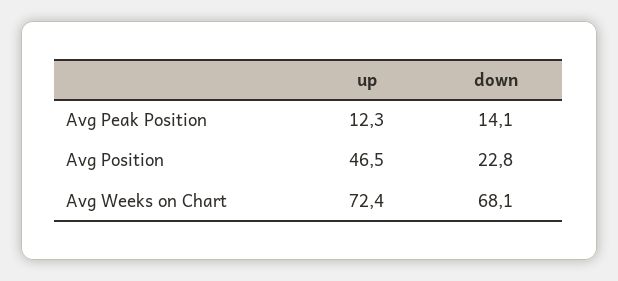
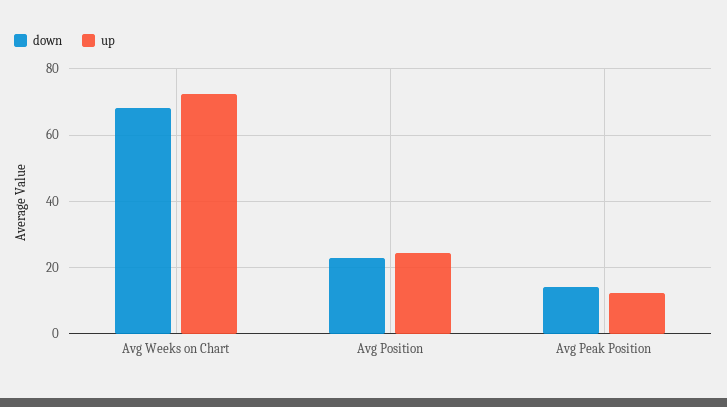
up, Avg Position: 46.5 -> 24

